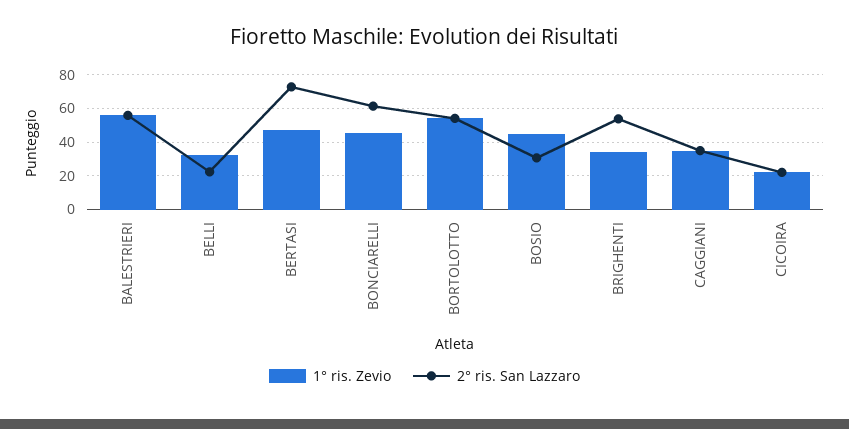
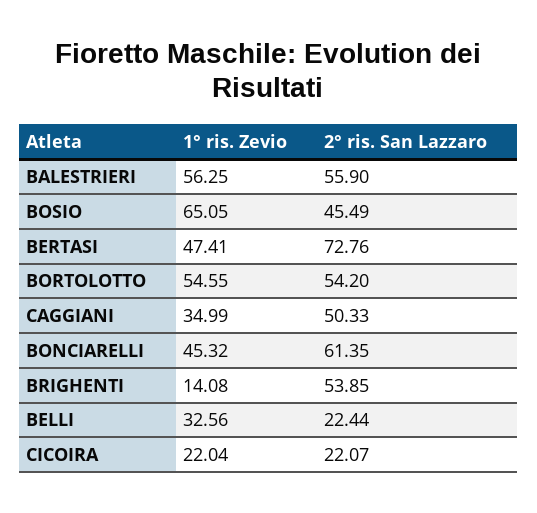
1° ris. Zevio, BOSIO: 45 -> 65.05
2° ris. San Lazzaro, BOSIO: 30 -> 45.49
1° ris. Zevio, BRIGHENTI: 35 -> 14.08
2° ris. San Lazzaro, CAGGIANI: 35 -> 50.33

